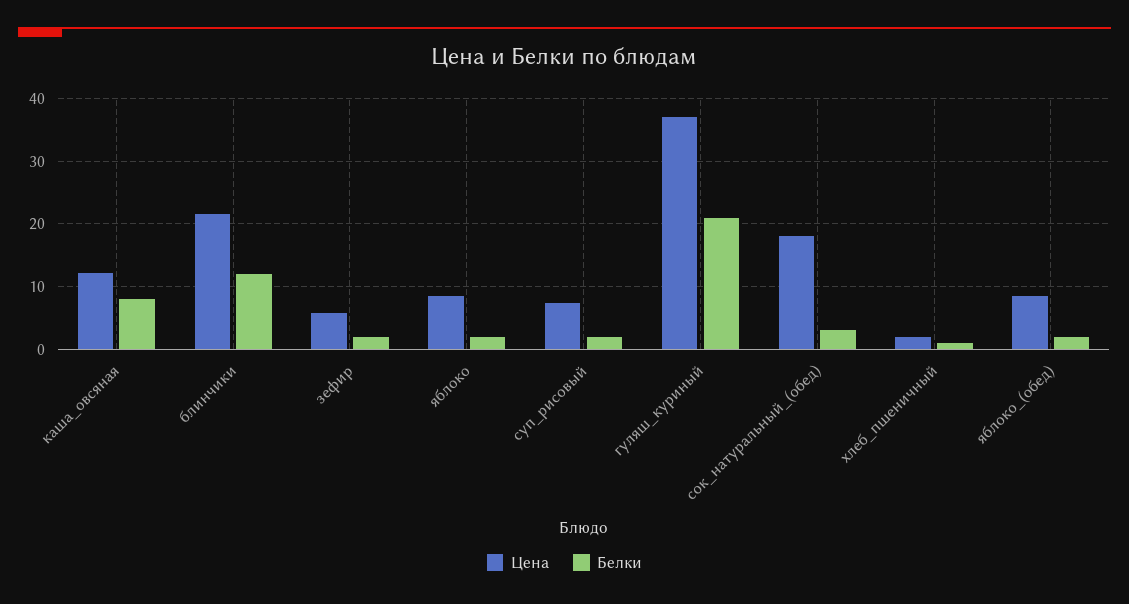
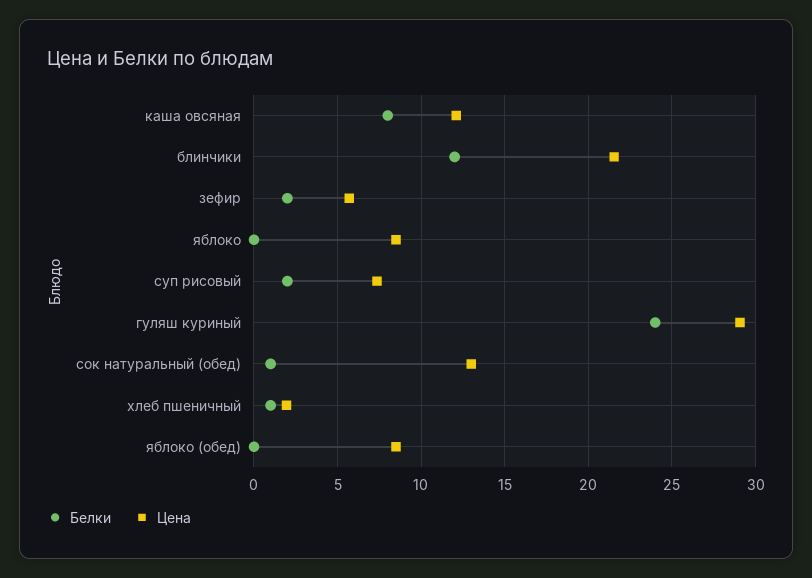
Белки, яблоко: 2 -> 0
Цена, гуляш_куриный: 37 -> 29
Белки, гуляш_куриный: 21 -> 24
Цена, сок_натуральный_(обед): 18 -> 13
Белки, сок_натуральный_(обед): 3 -> 1
Белки, яблоко_(обед): 2 -> 0

